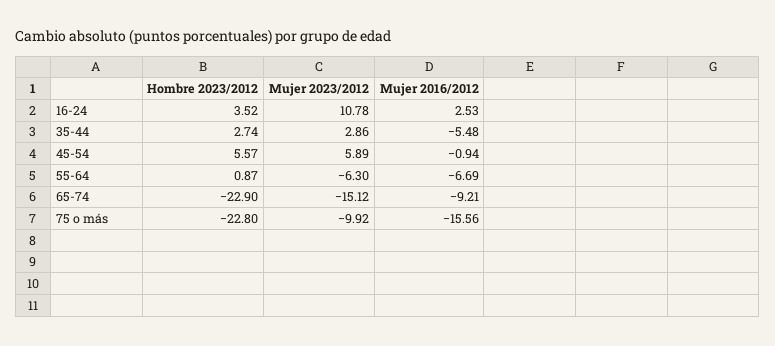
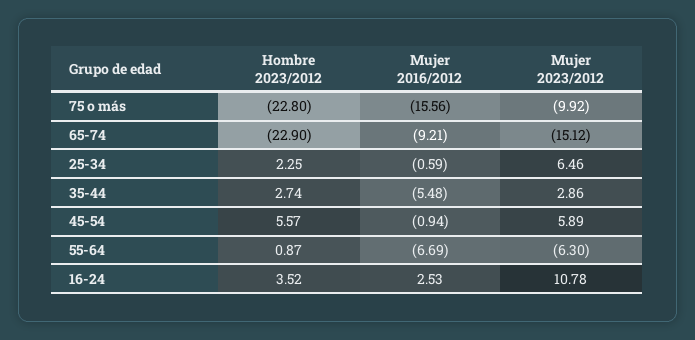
Hombre 2023/2012, 25-34: none -> 2.25
Mujer 2016/2012, 25-34: none -> -0.59
Mujer 2023/2012, 25-34: none -> 6.46

